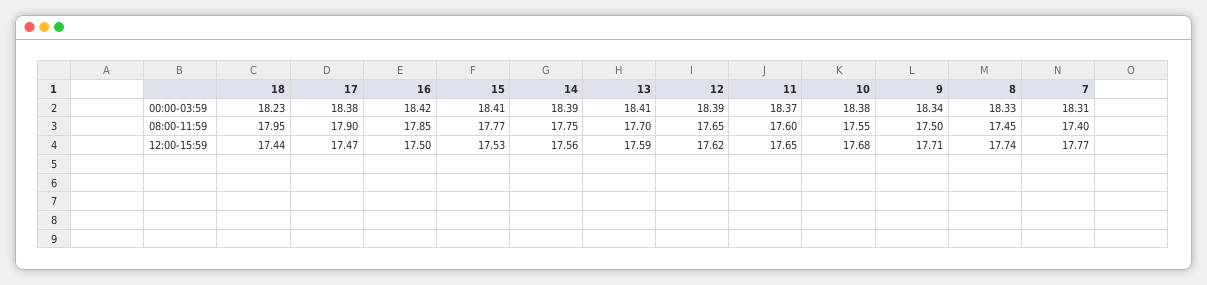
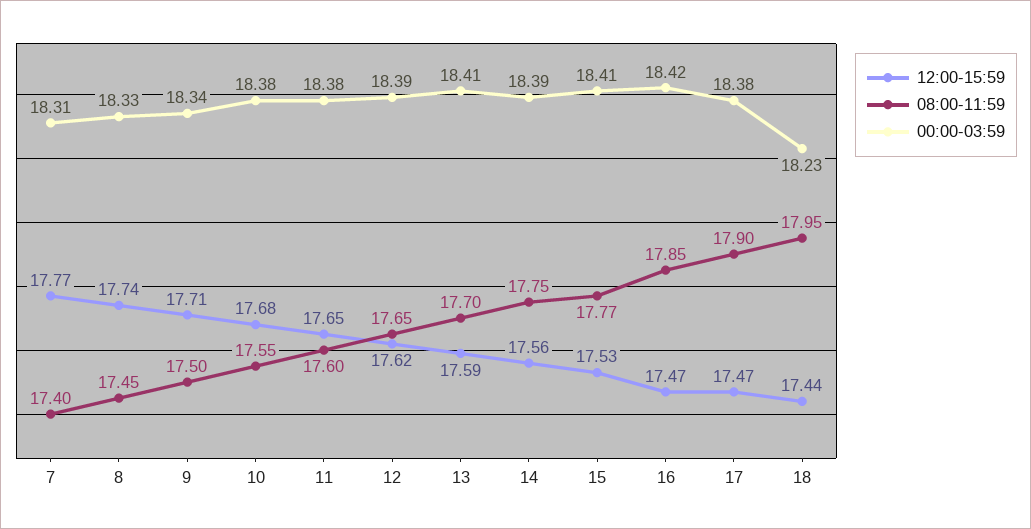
00:00-03:59, 11: 18.37 -> 18.38
12:00-15:59, 16: 17.5 -> 17.47

